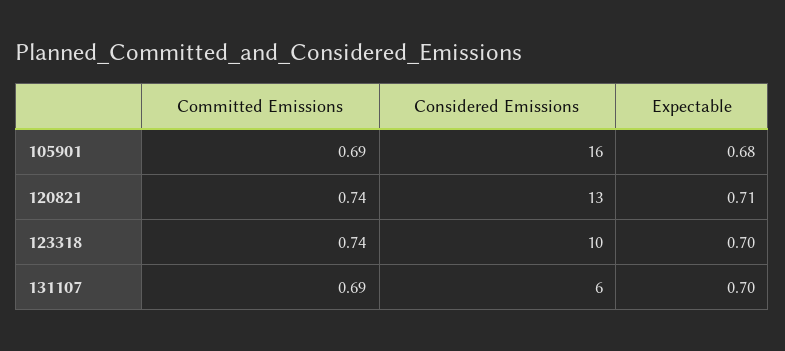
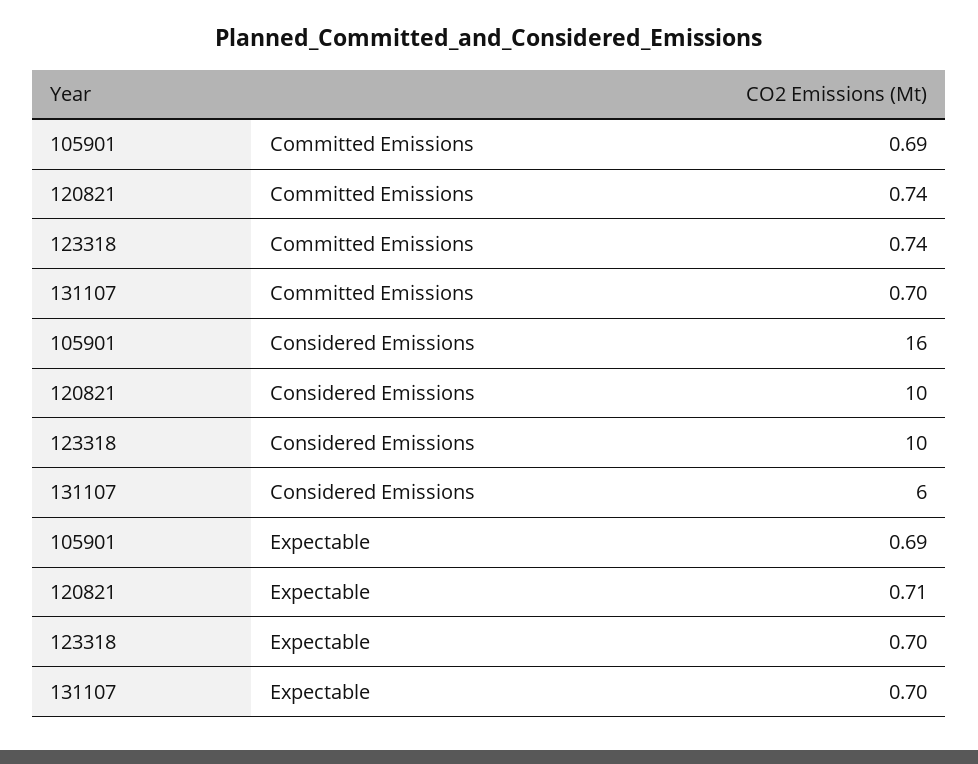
Expectable, 105901: 0.68 -> 0.69
Considered Emissions, 120821: 13 -> 10
Committed Emissions, 131107: 0.69 -> 0.7

